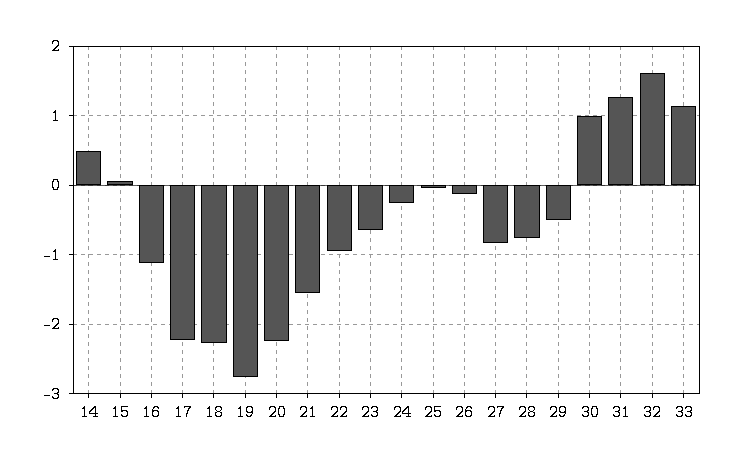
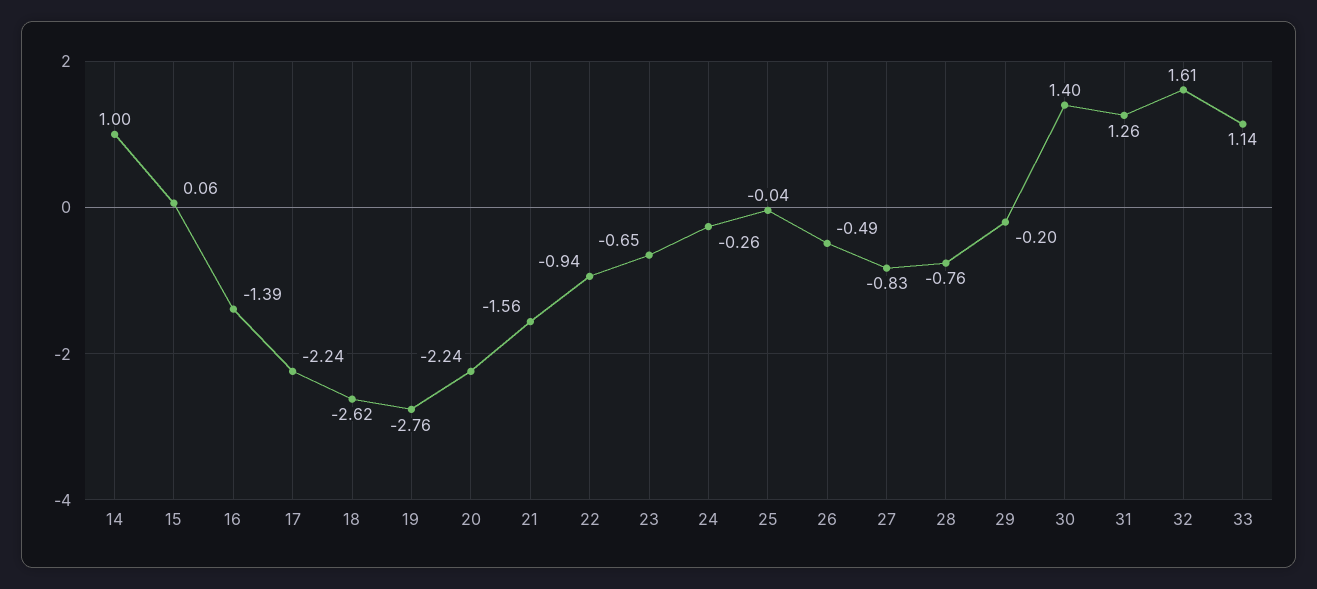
14: 0.5 -> 1
16: -1.1 -> -1.39
18: -2.3 -> -2.62
26: -0.1 -> -0.49
29: -0.5 -> -0.2
30: 1 -> 1.4

